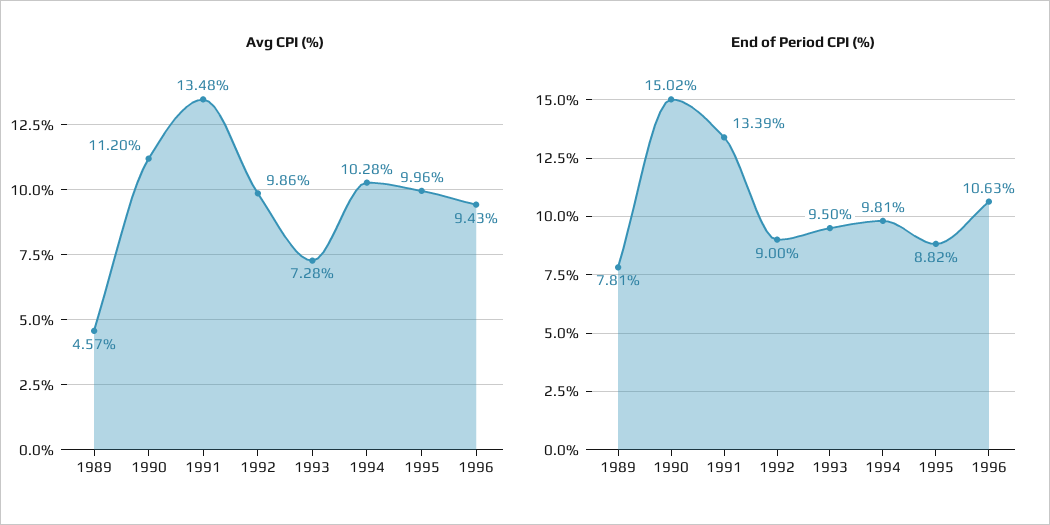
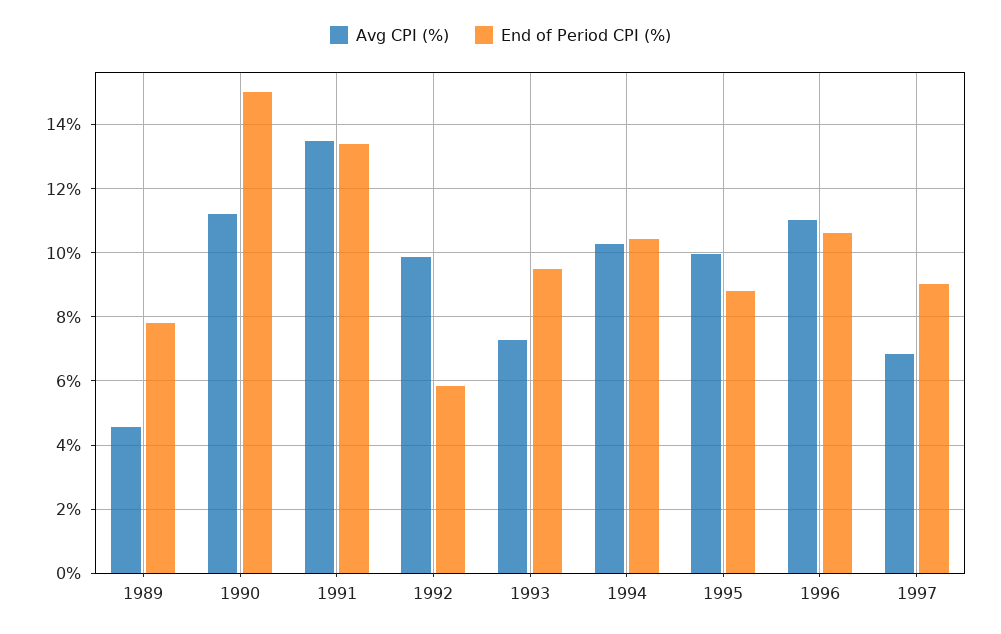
Avg CPI (%), 1996: 9.43 -> 11
End of Period CPI (%), 1992: 9 -> 5.8
End of Period CPI (%), 1994: 9.81 -> 10.4
Avg CPI (%), 1997: none -> 6.8
End of Period CPI (%), 1997: none -> 9

